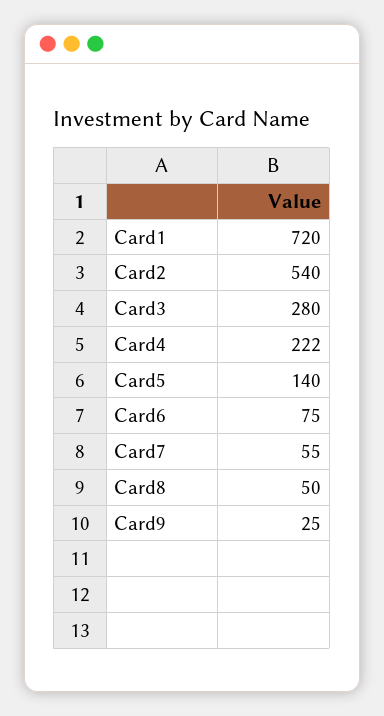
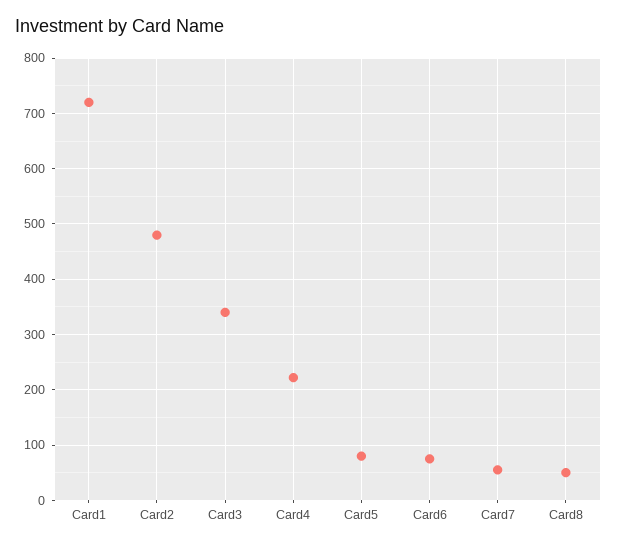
Card2: 540 -> 480
Card3: 280 -> 340
Card5: 140 -> 80
Card9: 25 -> none

